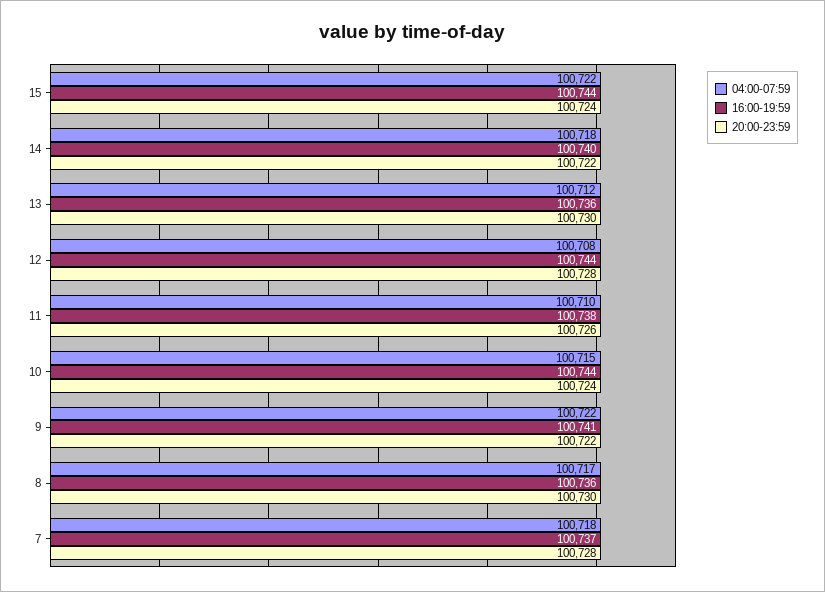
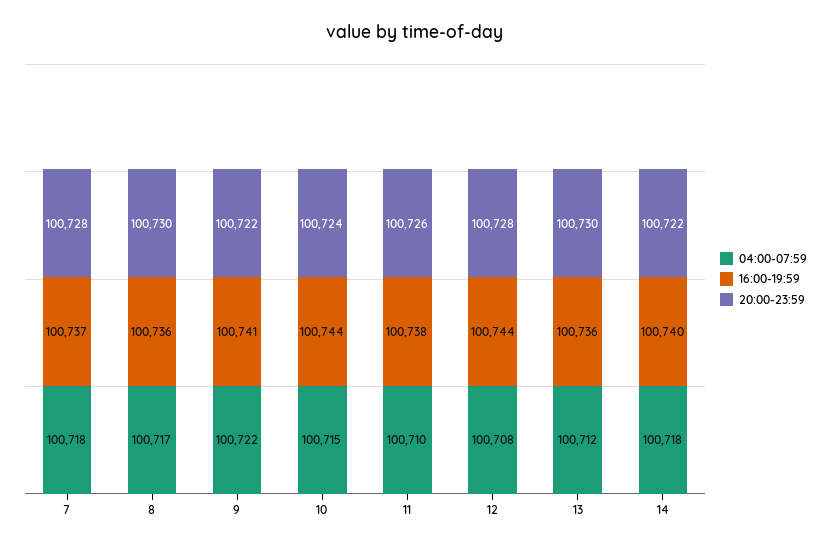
04:00-07:59, 15: 100722 -> none
16:00-19:59, 15: 100744 -> none
20:00-23:59, 15: 100724 -> none

